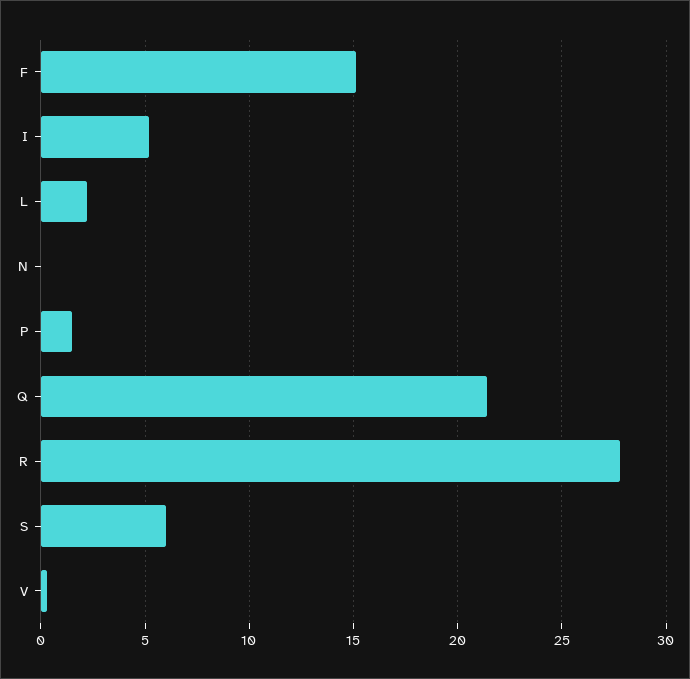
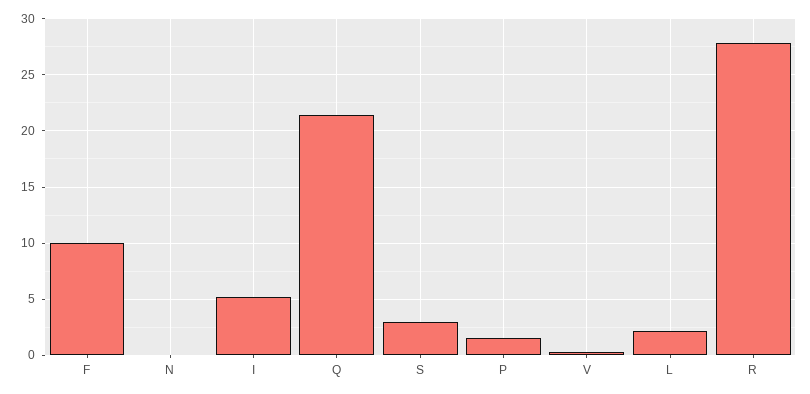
F: 15 -> 10
S: 6 -> 3

